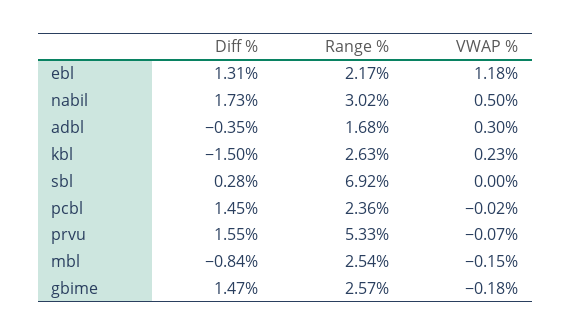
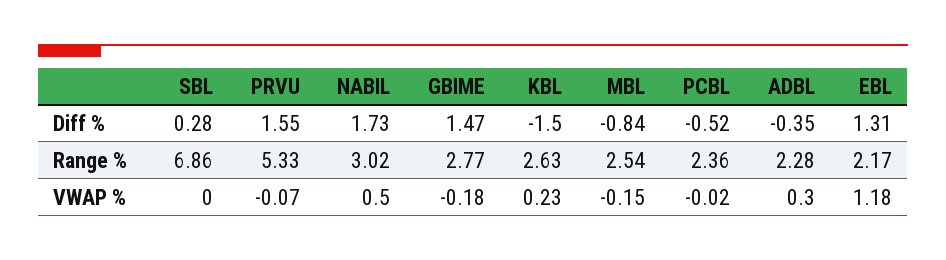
Range %, adbl: 1.68 -> 2.28
Range %, sbl: 6.92 -> 6.86
Diff %, pcbl: 1.45 -> -0.52
Range %, gbime: 2.57 -> 2.77

